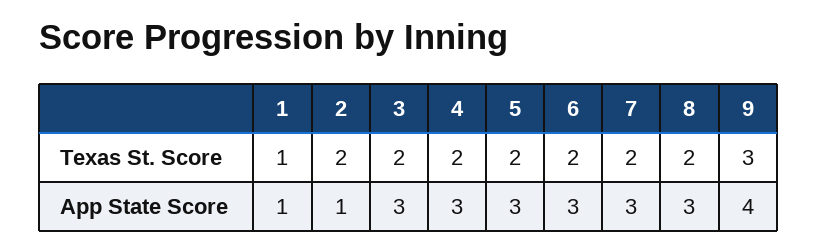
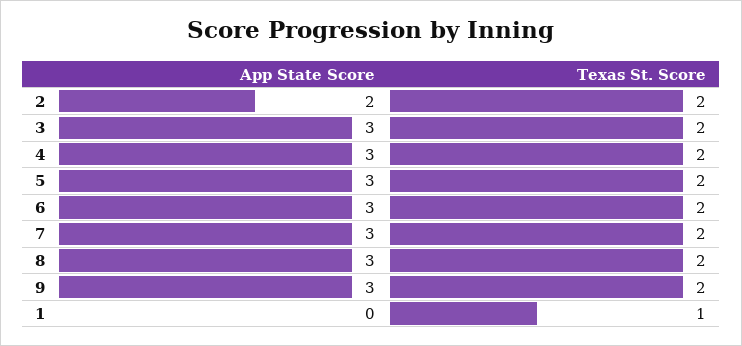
9, Texas St. Score: 3 -> 2
1, App State Score: 1 -> 0
2, App State Score: 1 -> 2
9, App State Score: 4 -> 3

